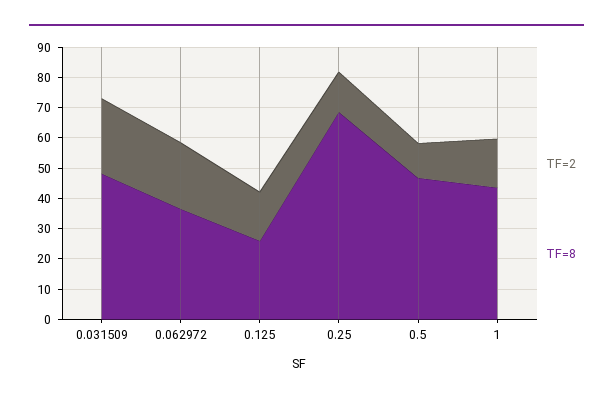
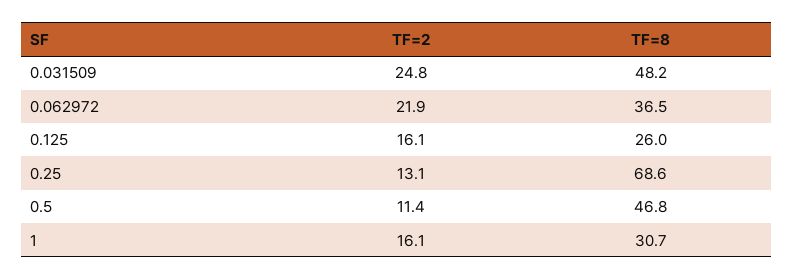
TF=8, 1: 45 -> 30.7

